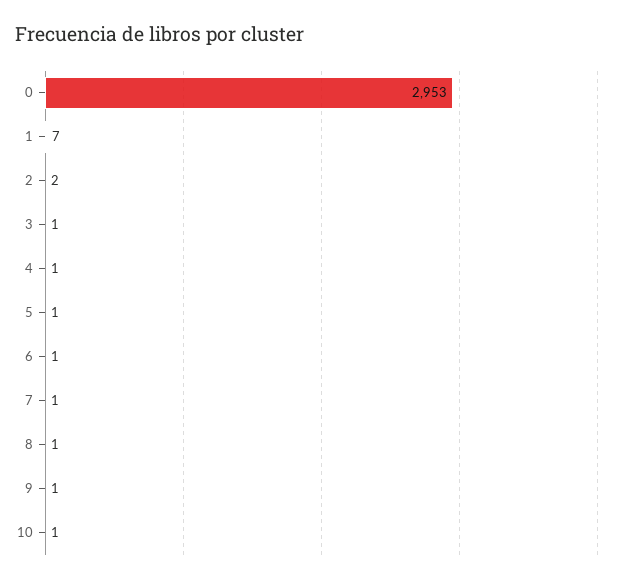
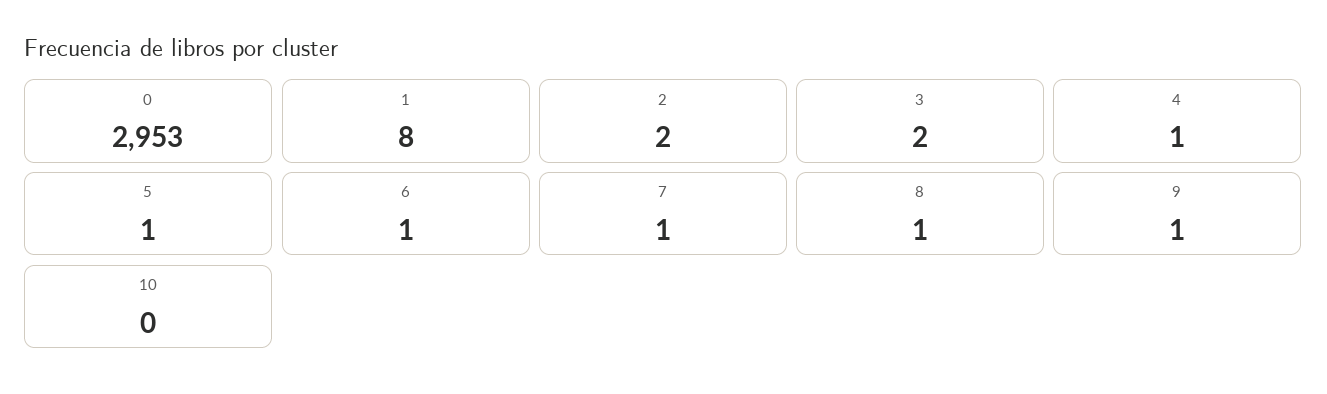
1: 7 -> 8
3: 1 -> 2
10: 1 -> 0

